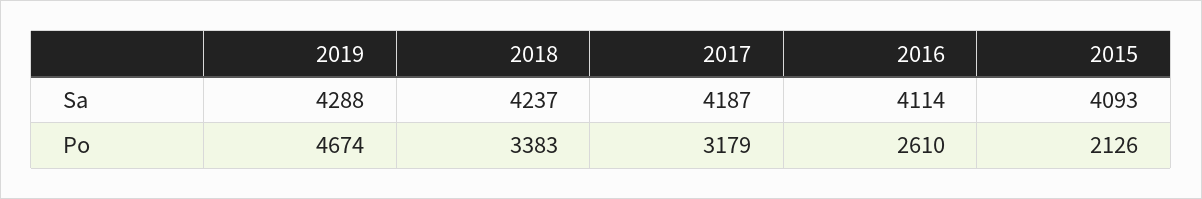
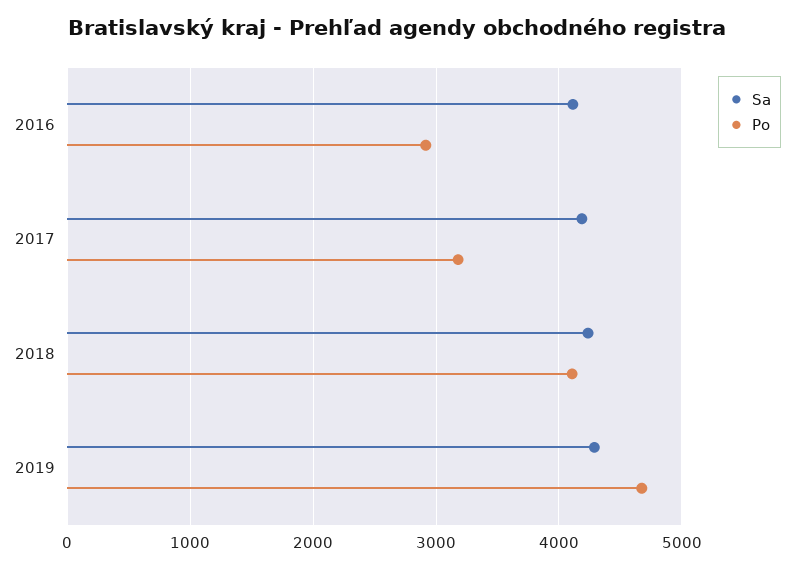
Sa, 2015: 4093 -> none
Po, 2018: 3383 -> 4100
Po, 2016: 2610 -> 2900
Po, 2015: 2126 -> none

